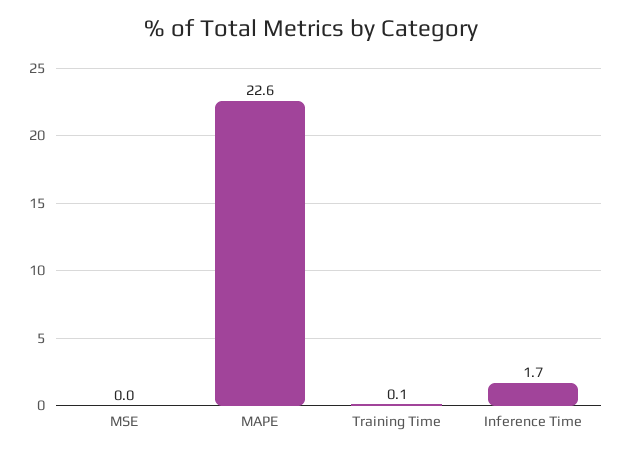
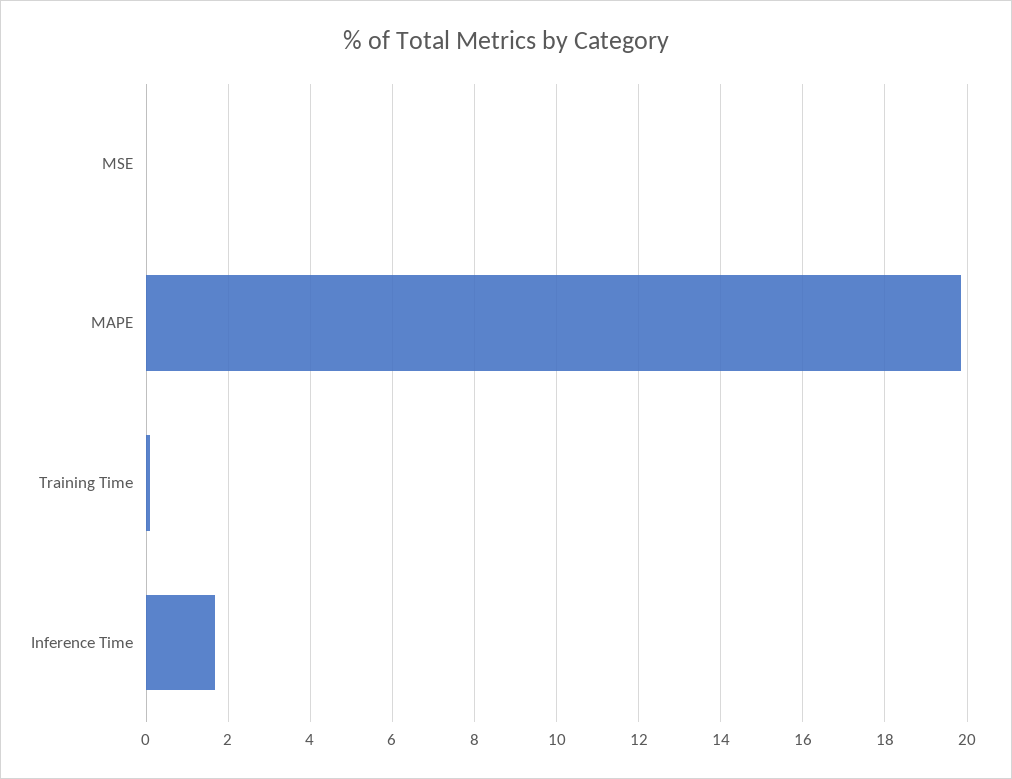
MAPE: 22.6 -> 19.8

